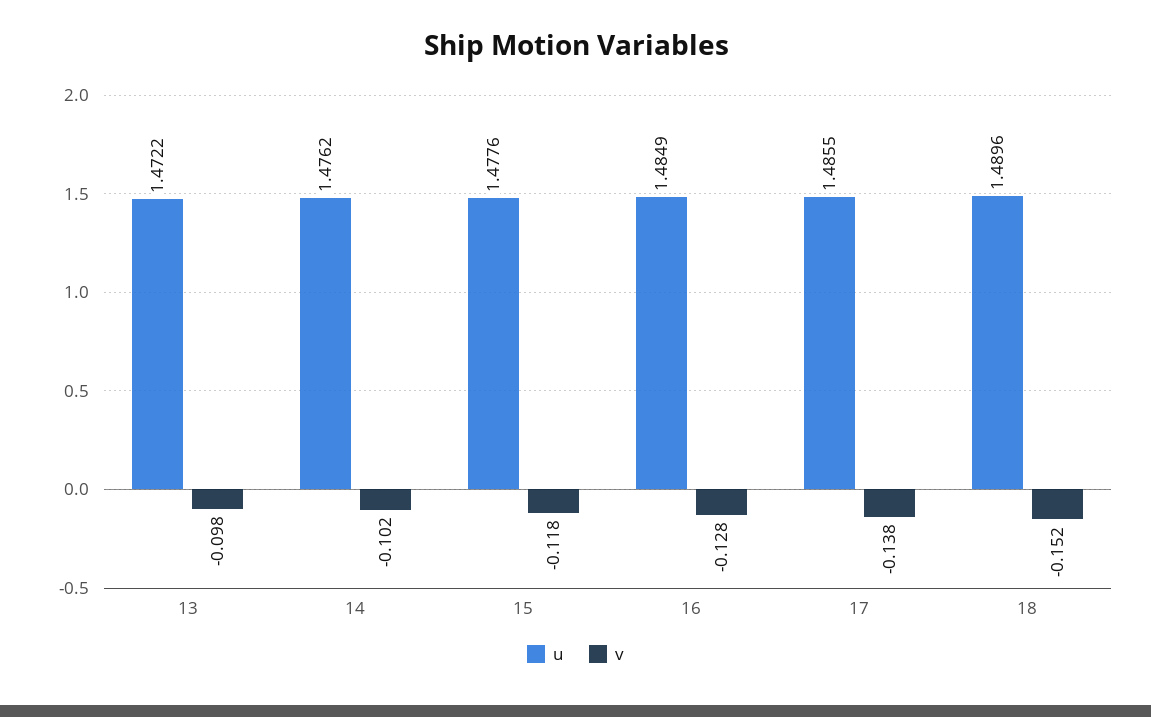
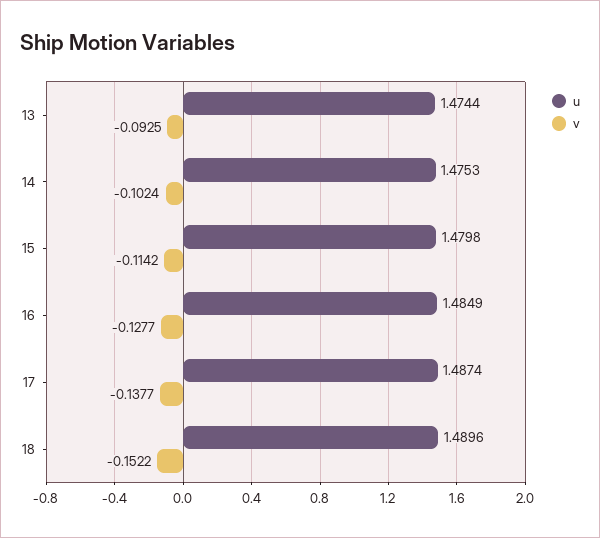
u, 13: 1.4722 -> 1.4744
v, 13: -0.098 -> -0.0925
u, 14: 1.4762 -> 1.4753
u, 15: 1.4776 -> 1.4798
v, 15: -0.118 -> -0.1142
u, 17: 1.4855 -> 1.4874

